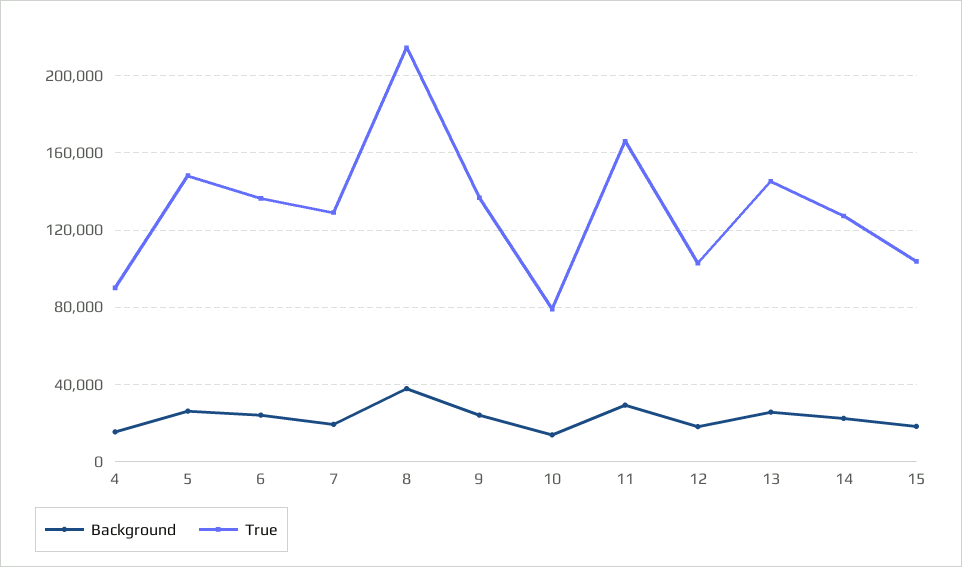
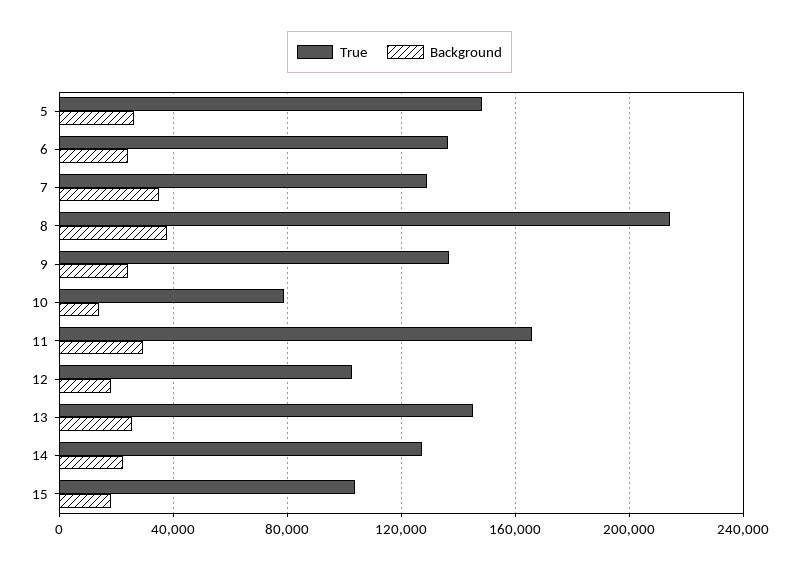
Background, 4: 15000 -> none
True, 4: 90000 -> none
Background, 7: 20000 -> 35000

